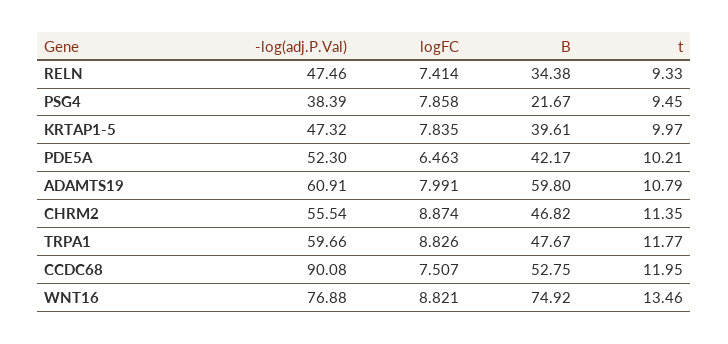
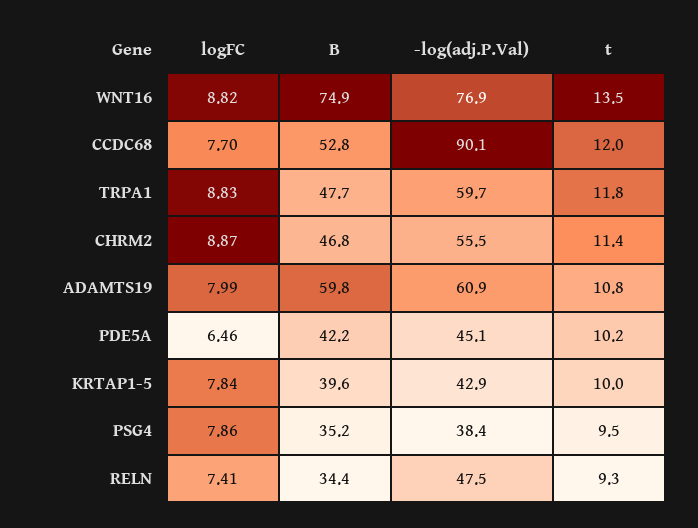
B, PSG4: 21.67 -> 35.2
-log(adj.P.Val), KRTAP1-5: 47.32 -> 42.9
-log(adj.P.Val), PDE5A: 52.3 -> 45.1
logFC, CCDC68: 7.507 -> 7.7

